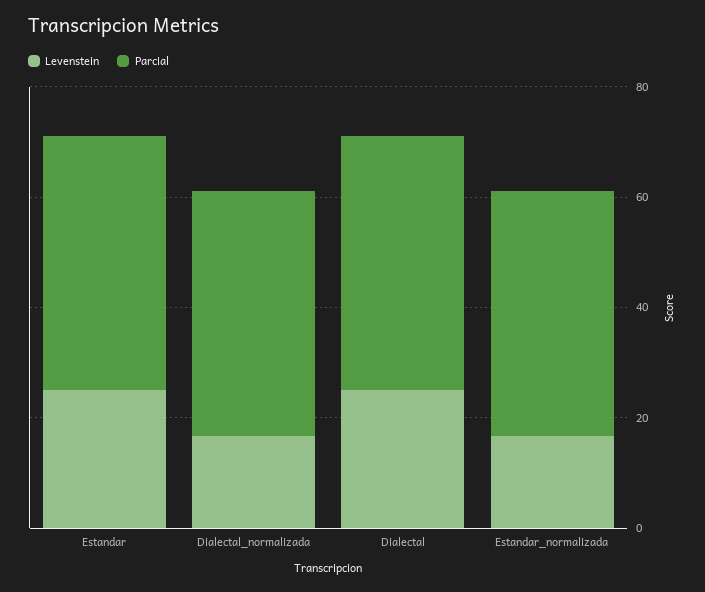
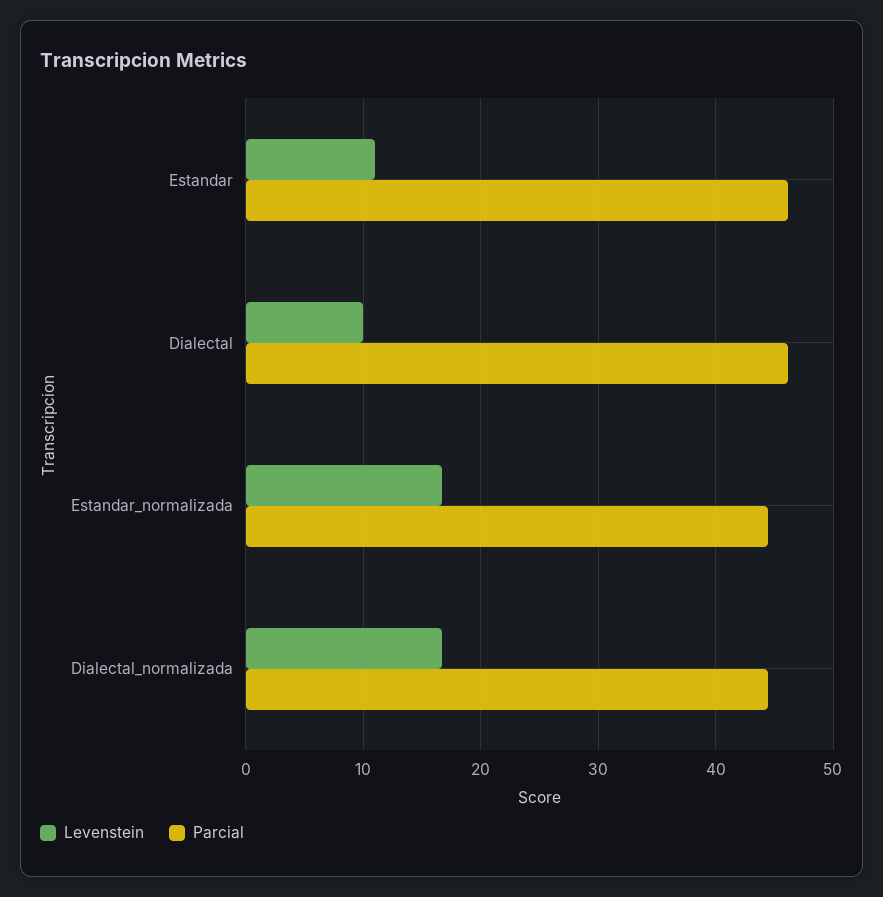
Levenstein, Estandar: 25 -> 11
Levenstein, Dialectal: 25 -> 10

